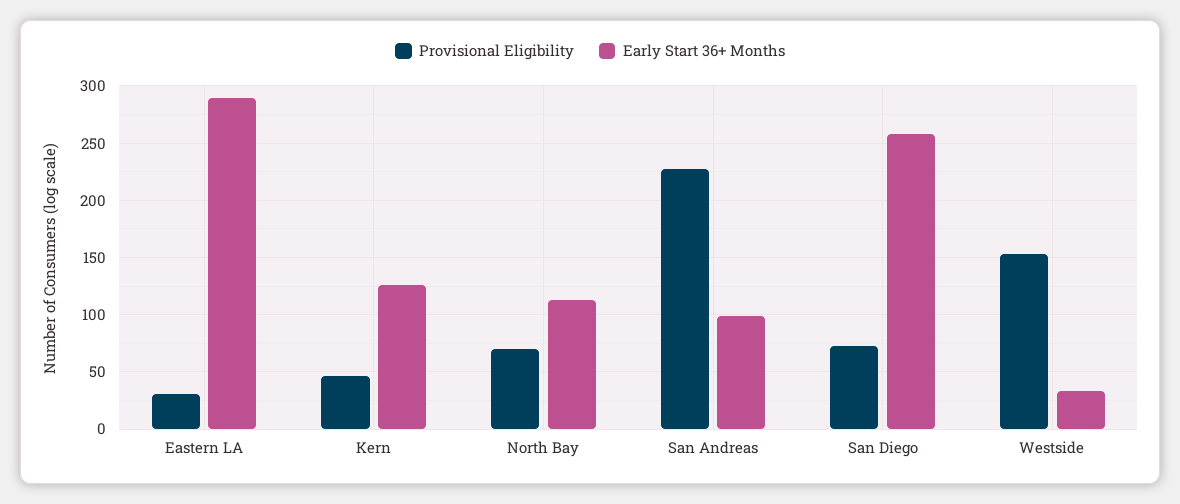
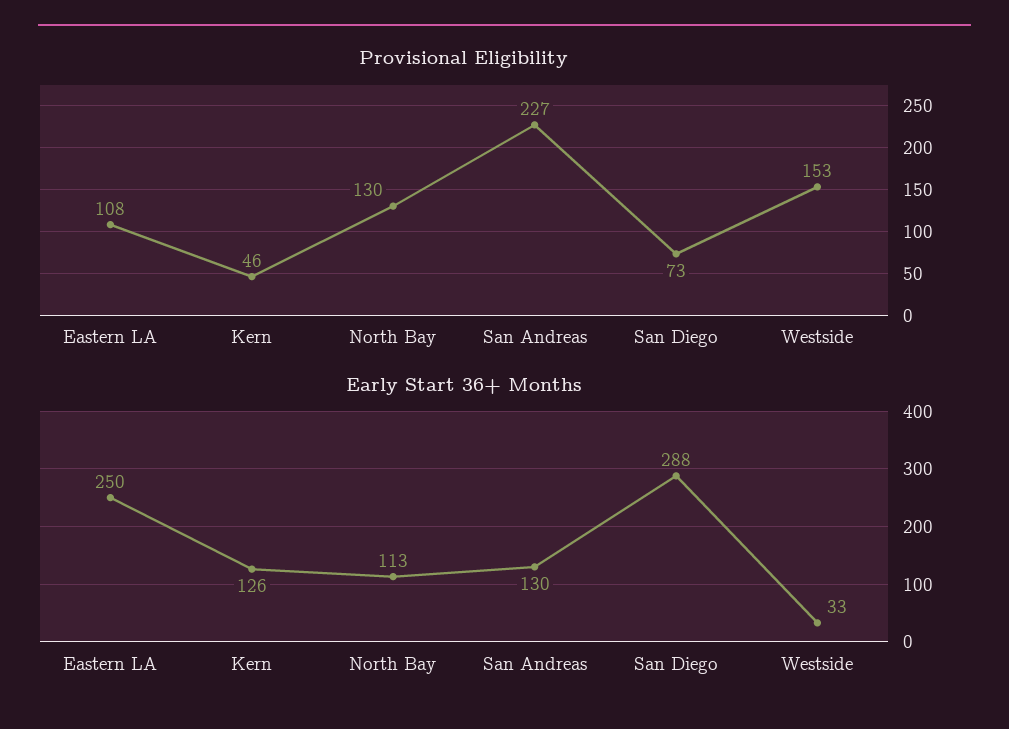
Provisional Eligibility, Eastern LA: 30 -> 108
Early Start 36+ Months, Eastern LA: 290 -> 250
Provisional Eligibility, North Bay: 70 -> 130
Early Start 36+ Months, San Andreas: 100 -> 130
Early Start 36+ Months, San Diego: 260 -> 288

